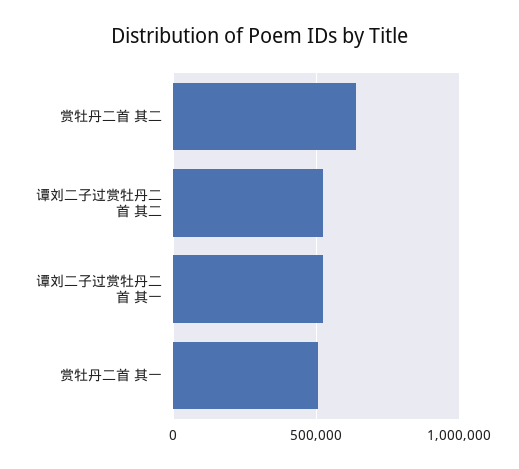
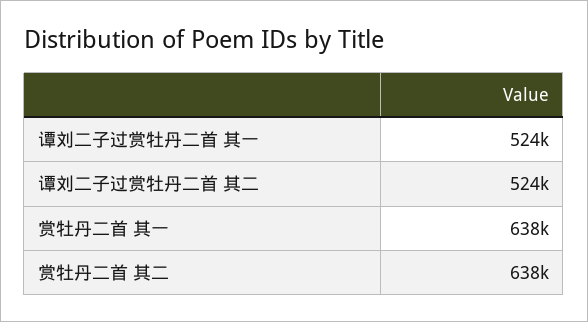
赏牡丹二首 其一: 500000 -> 638000

